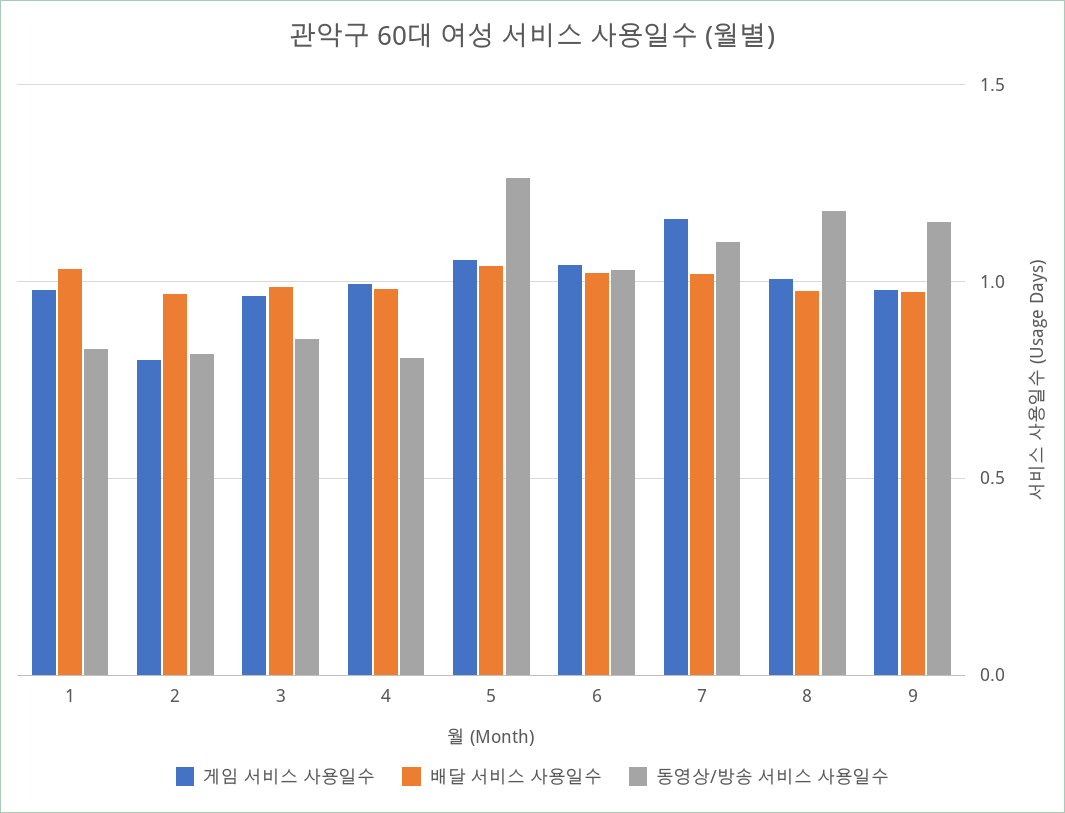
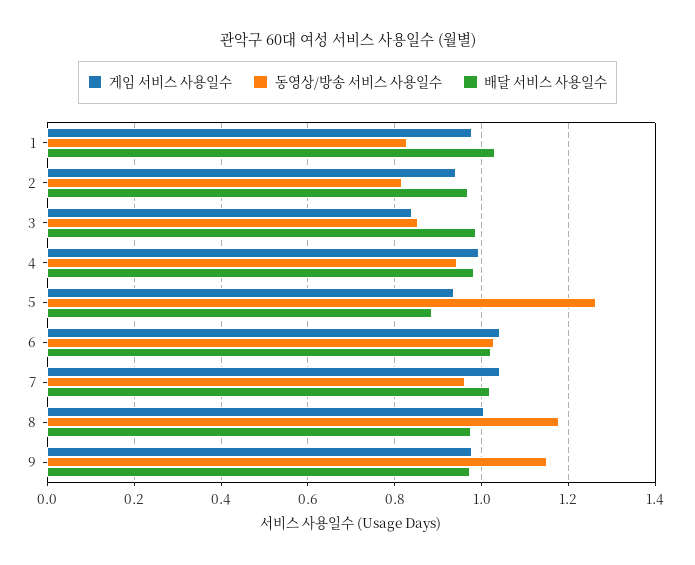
게임 서비스 사용일수, 2: 0.8 -> 0.94
게임 서비스 사용일수, 3: 0.95 -> 0.84
동영상/방송 서비스 사용일수, 4: 0.8 -> 0.94
게임 서비스 사용일수, 5: 1.05 -> 0.94
배달 서비스 사용일수, 5: 1.05 -> 0.88
게임 서비스 사용일수, 7: 1.15 -> 1.04
동영상/방송 서비스 사용일수, 7: 1.1 -> 0.96

